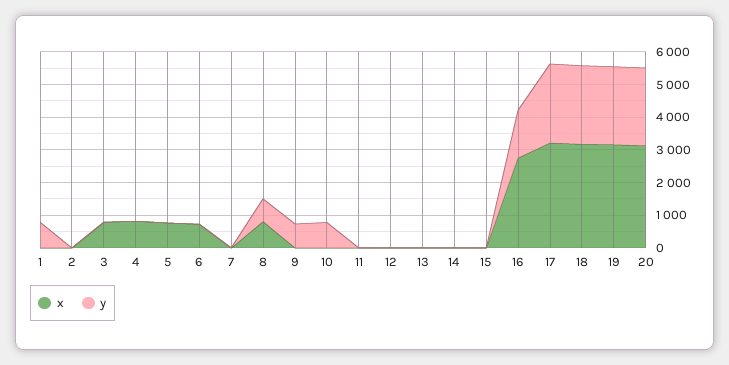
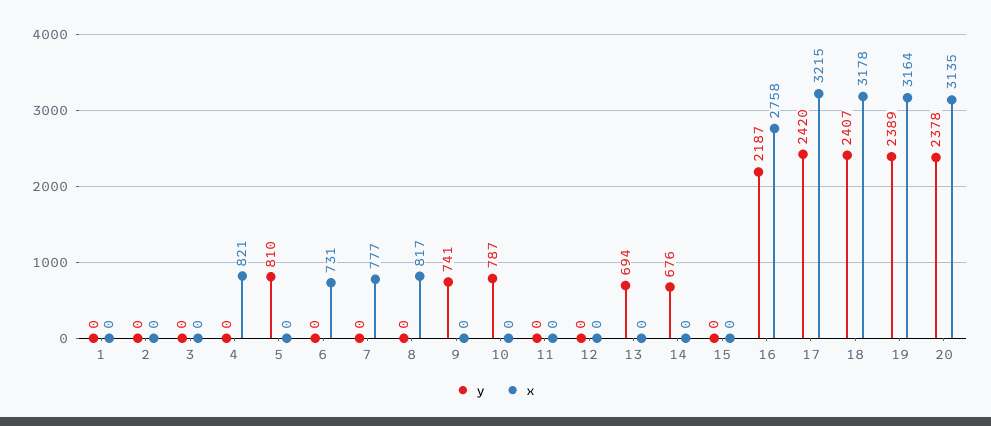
y, 1: 750 -> 0
x, 3: 750 -> 0
x, 5: 750 -> 0
y, 5: 0 -> 810
x, 7: 0 -> 777
y, 8: 750 -> 0
y, 13: 0 -> 694
y, 14: 0 -> 676
y, 16: 1500 -> 2187

